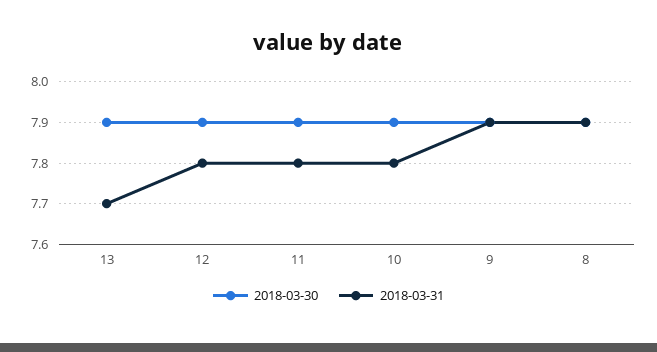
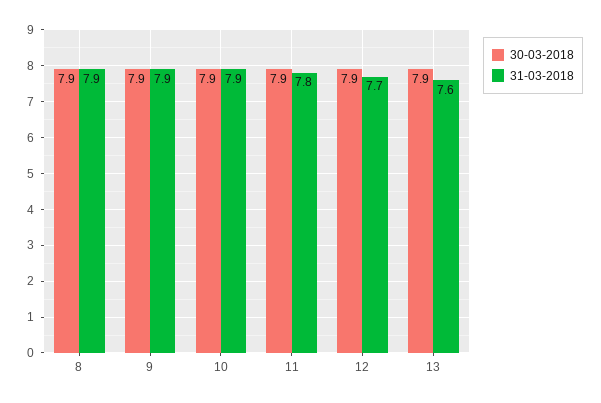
2018-03-31, 13: 7.7 -> 7.6
2018-03-31, 12: 7.8 -> 7.7
2018-03-31, 10: 7.8 -> 7.9

